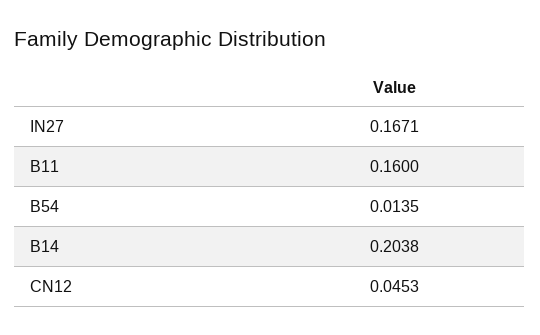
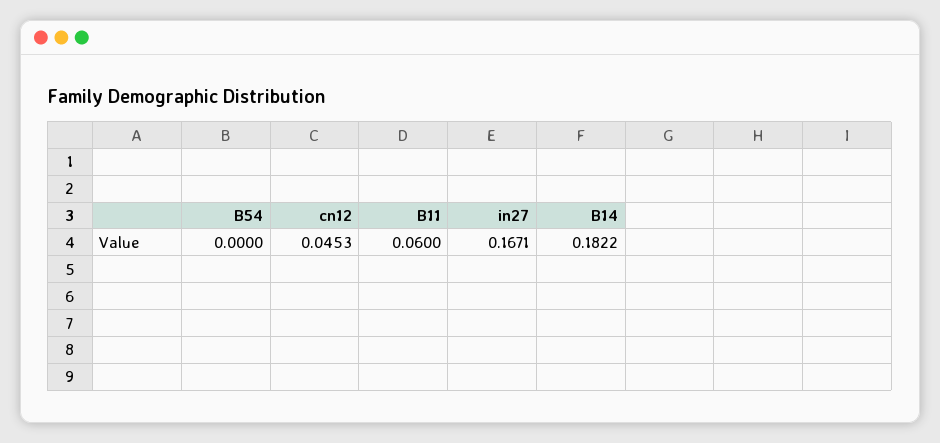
B11: 0.16 -> 0.06
B54: 0.0135 -> 0
B14: 0.2038 -> 0.1822

